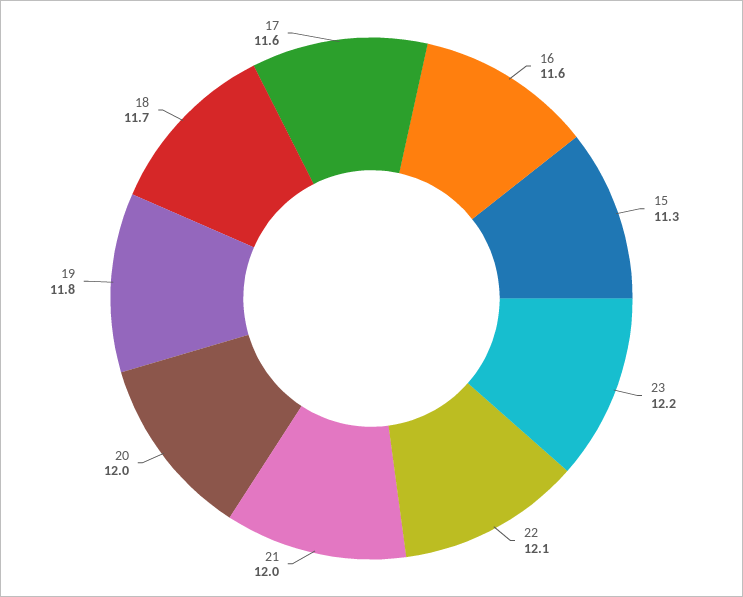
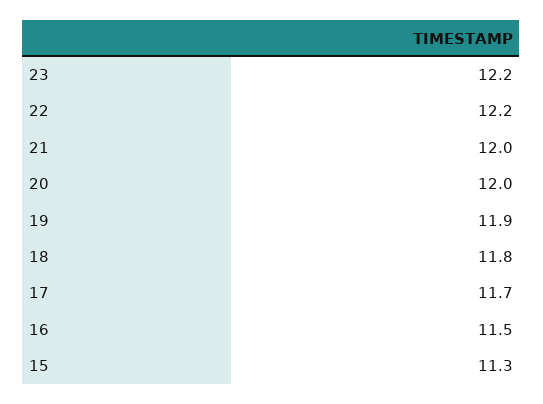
16: 11.6 -> 11.5
22: 12.1 -> 12.2
19: 11.8 -> 11.9
18: 11.7 -> 11.8
17: 11.6 -> 11.7

